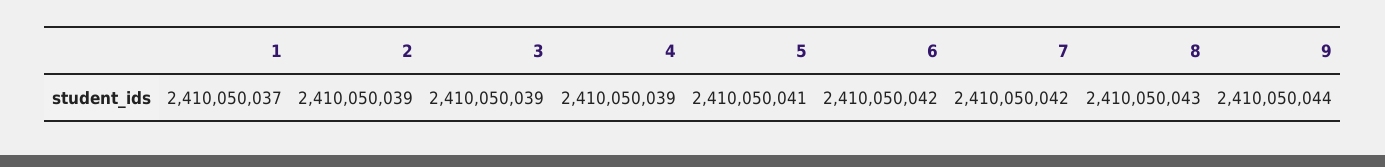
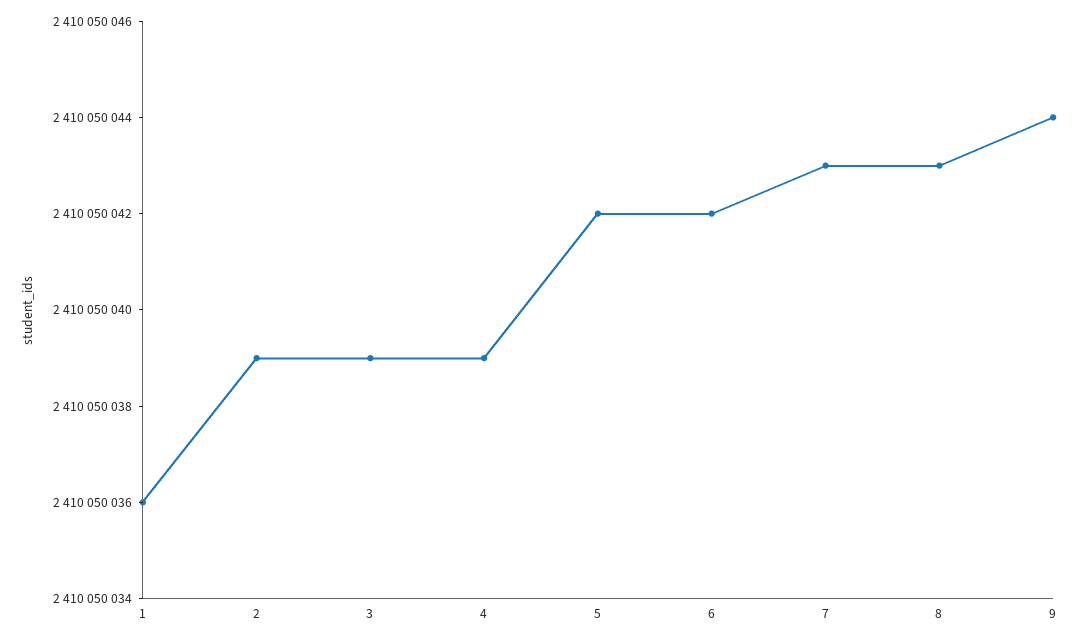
1: 2410050037 -> 2410050036
5: 2410050041 -> 2410050042
7: 2410050042 -> 2410050043

